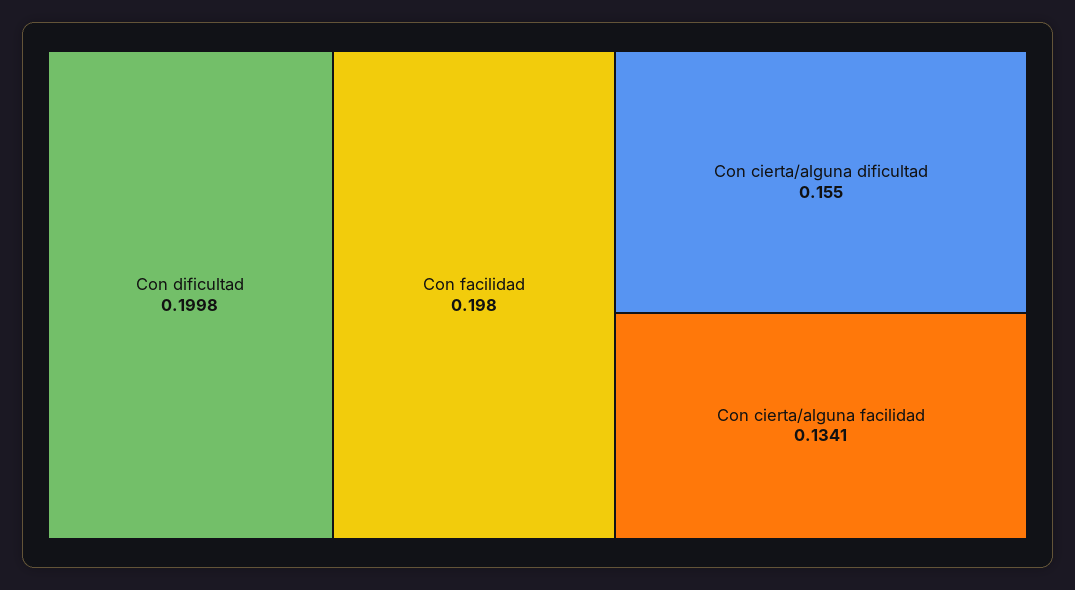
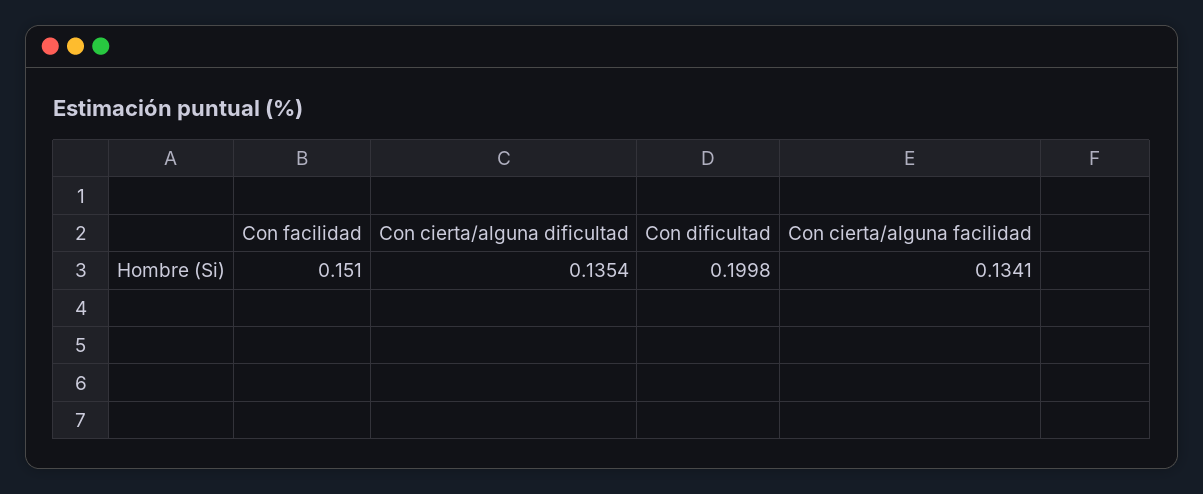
Con facilidad: 0.198 -> 0.151
Con cierta/alguna dificultad: 0.155 -> 0.1354

